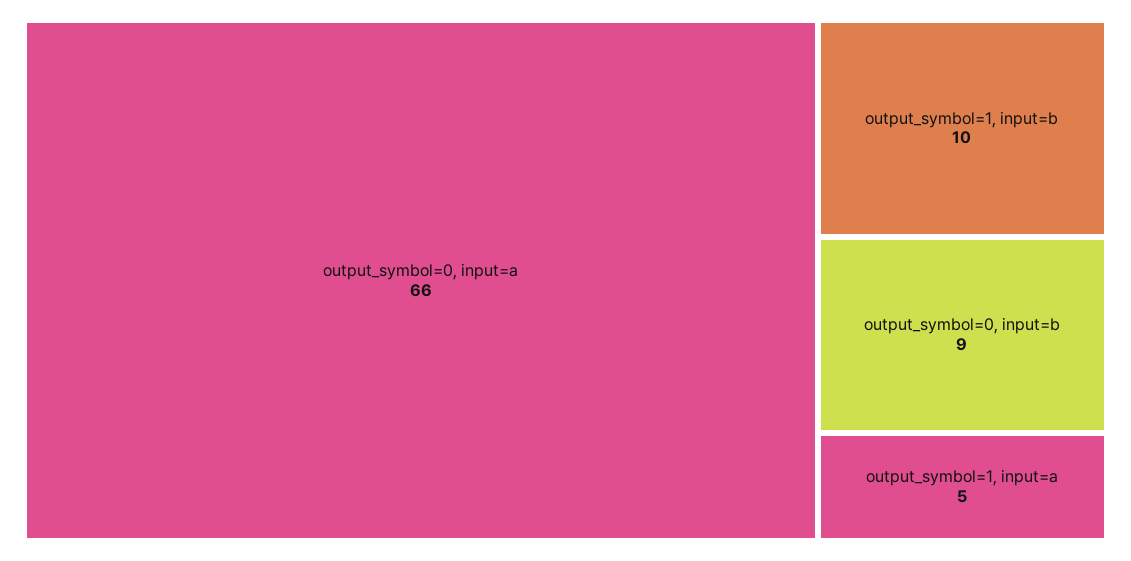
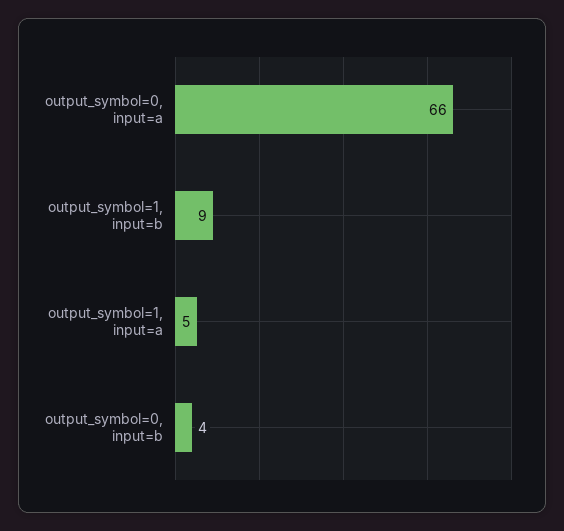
output_symbol=1, input=b: 10 -> 9
output_symbol=0, input=b: 9 -> 4

